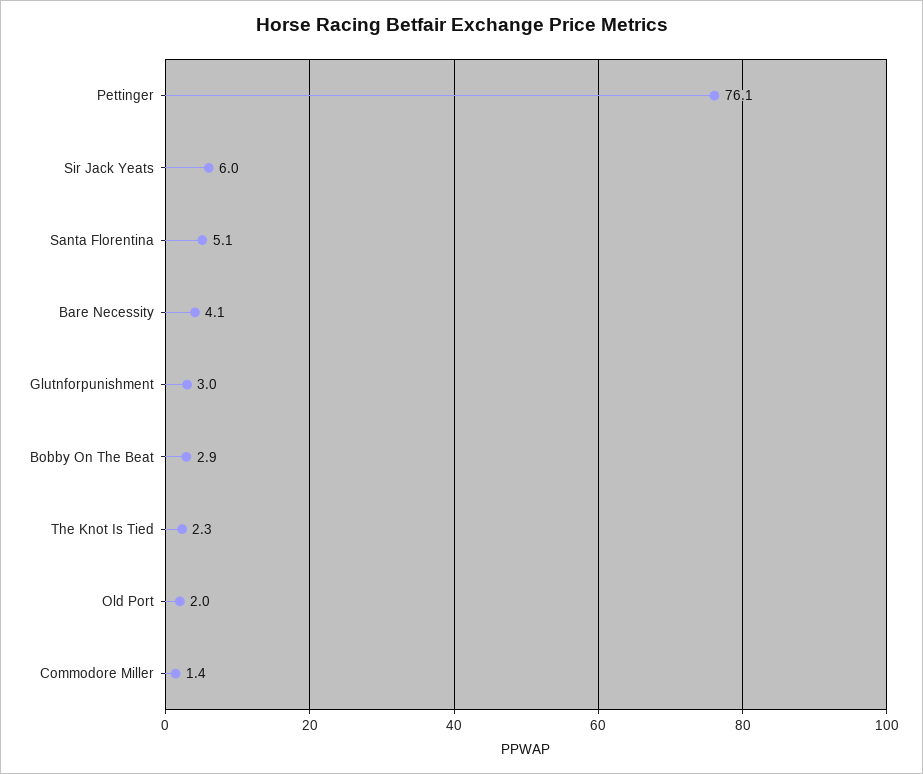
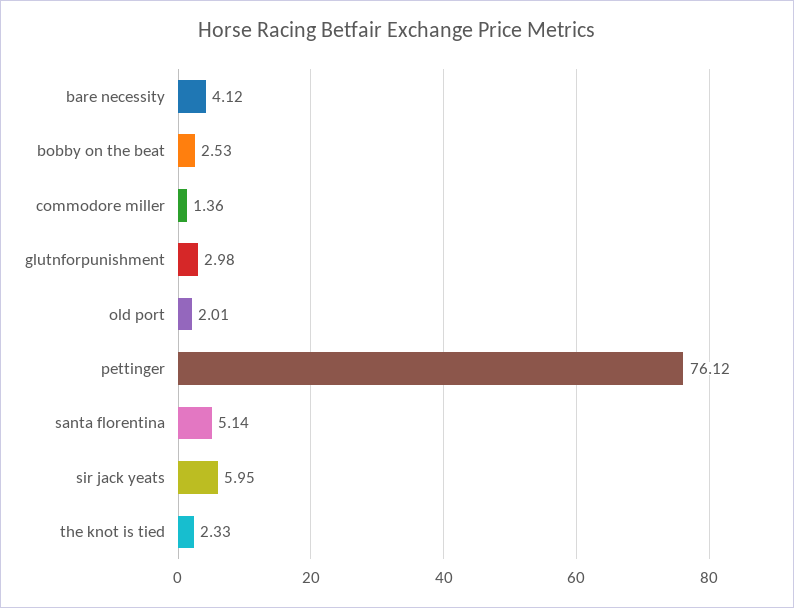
Bobby On The Beat: 2.9 -> 2.53

